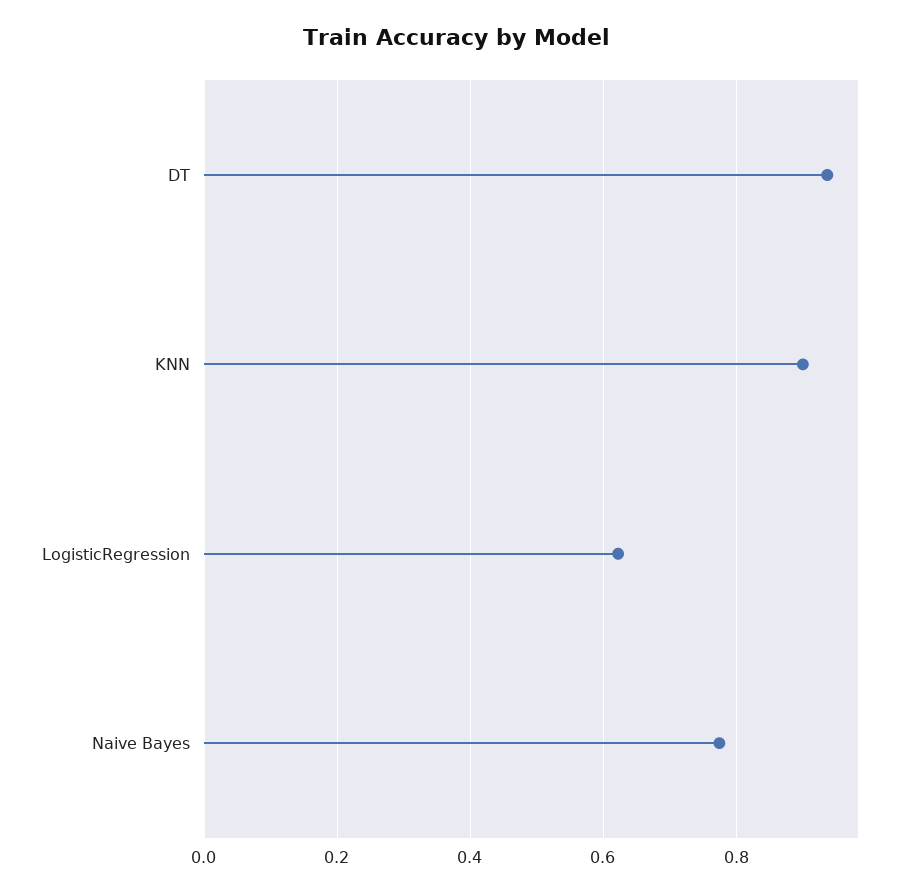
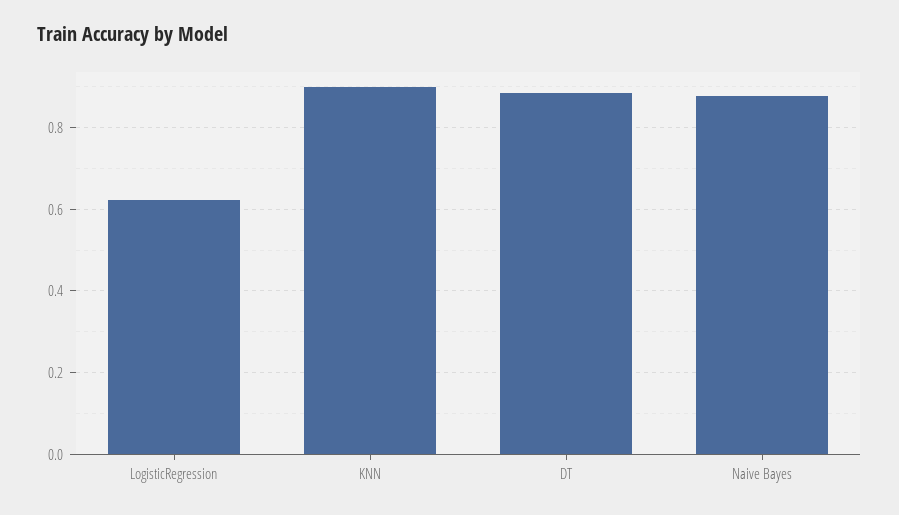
DT: 0.94 -> 0.88
Naive Bayes: 0.78 -> 0.88

